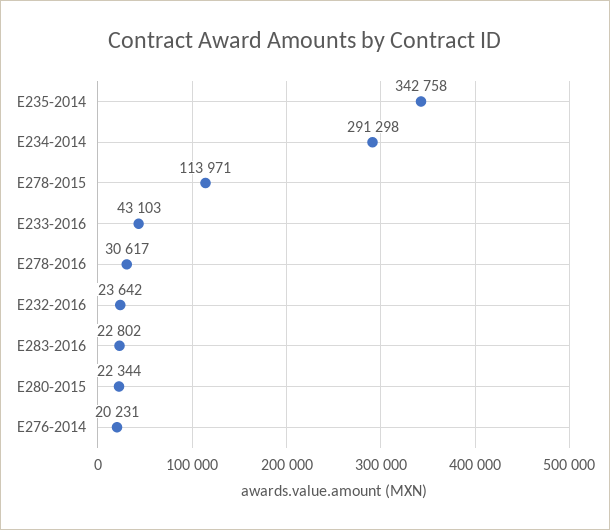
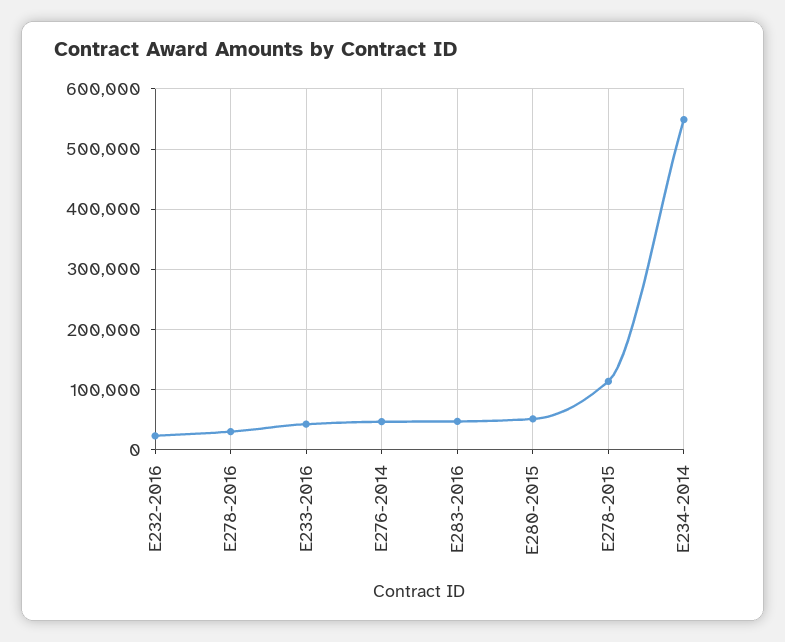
E235-2014: 342758 -> none
E234-2014: 291298 -> 550000
E283-2016: 22802 -> 50000
E280-2015: 22344 -> 50000
E276-2014: 20231 -> 50000

